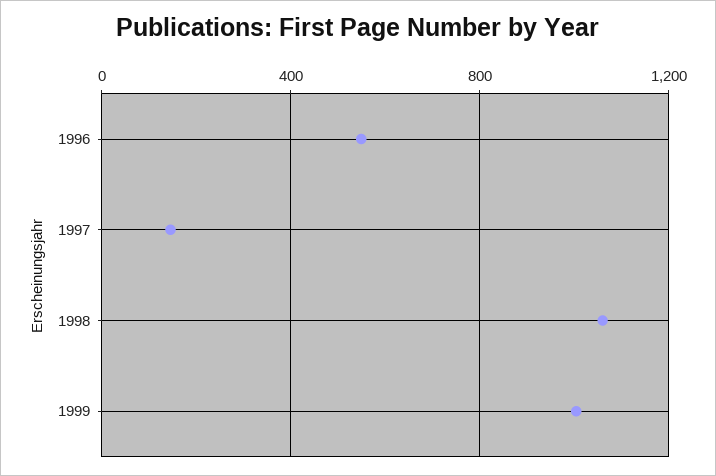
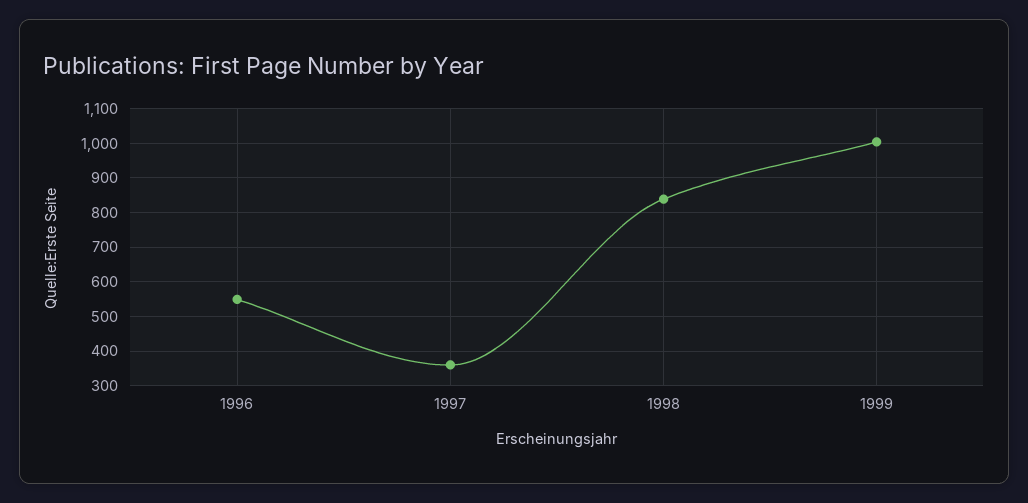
1997: 150 -> 360
1998: 1050 -> 840

